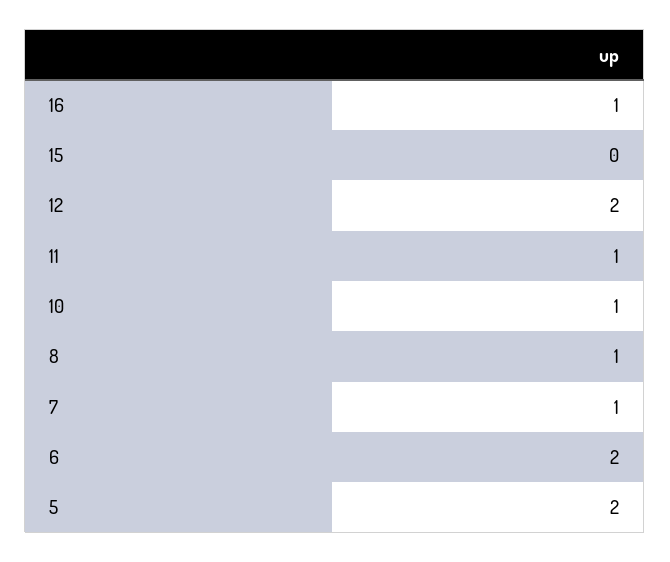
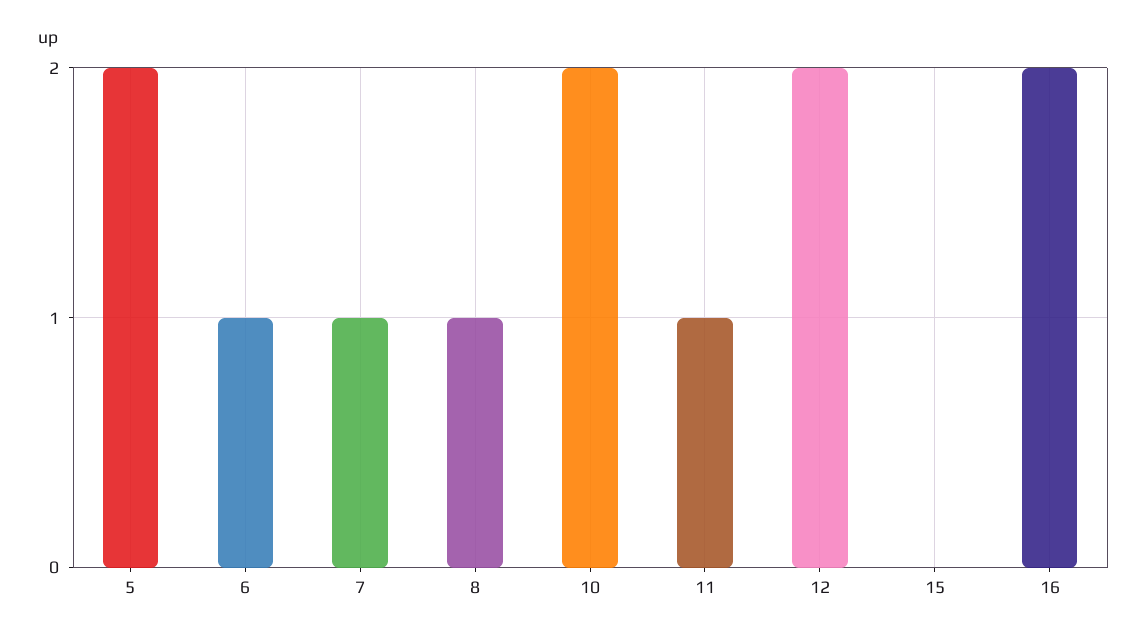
16: 1 -> 2
10: 1 -> 2
6: 2 -> 1

